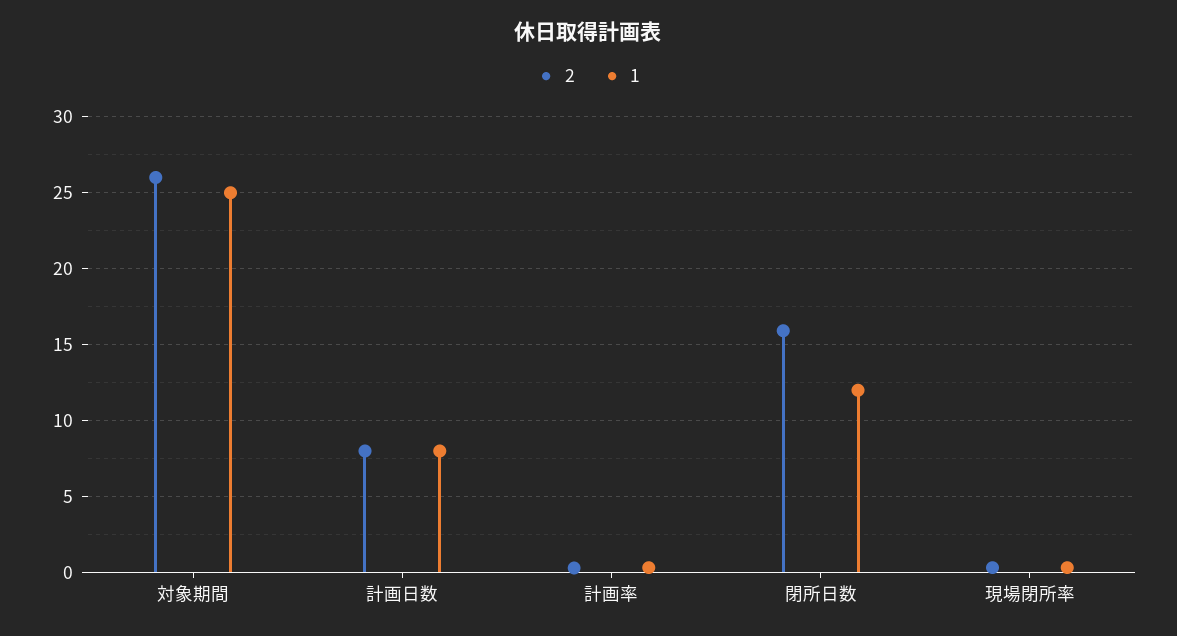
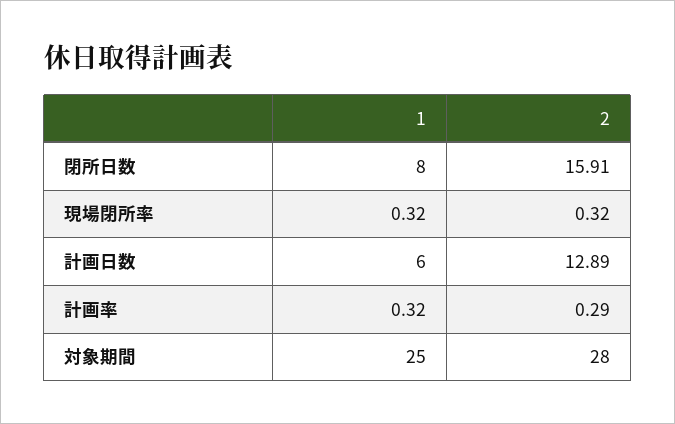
2, 対象期間: 26 -> 28
2, 計画日数: 8 -> 12.89
1, 計画日数: 8 -> 6
1, 閉所日数: 12 -> 8

